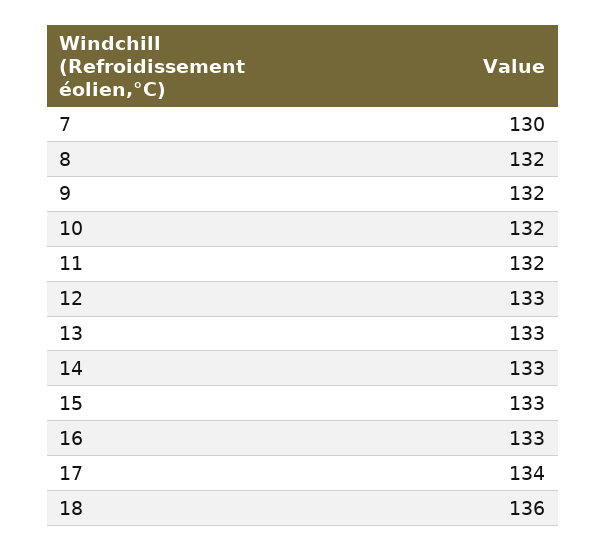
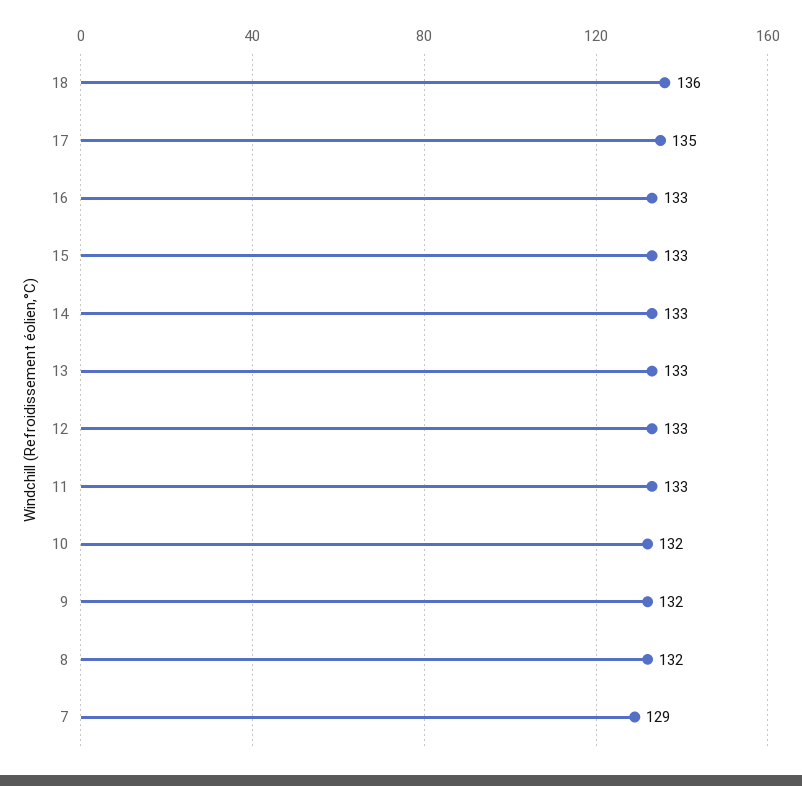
7: 130 -> 129
11: 132 -> 133
17: 134 -> 135

